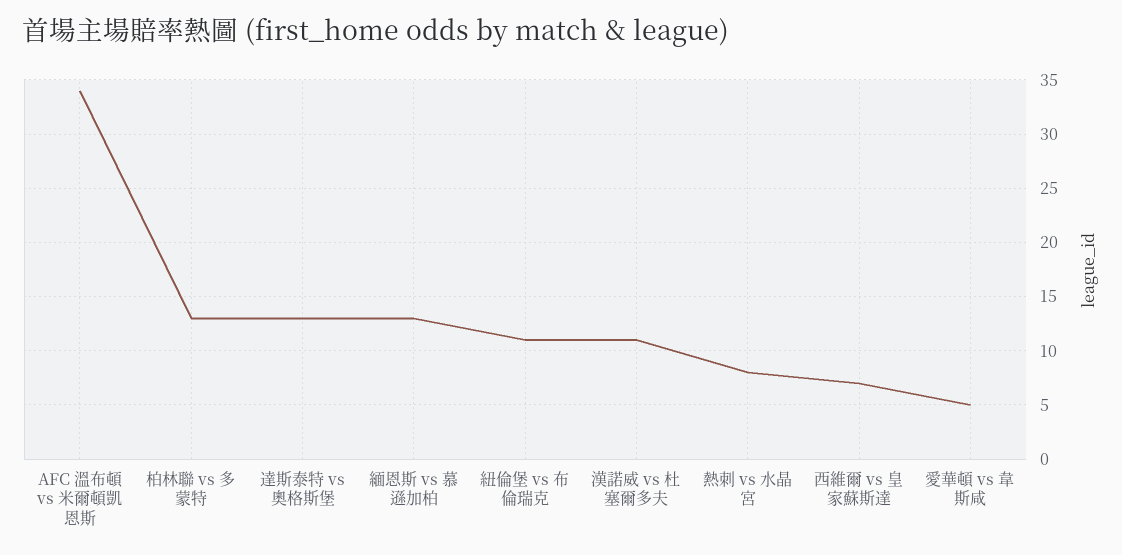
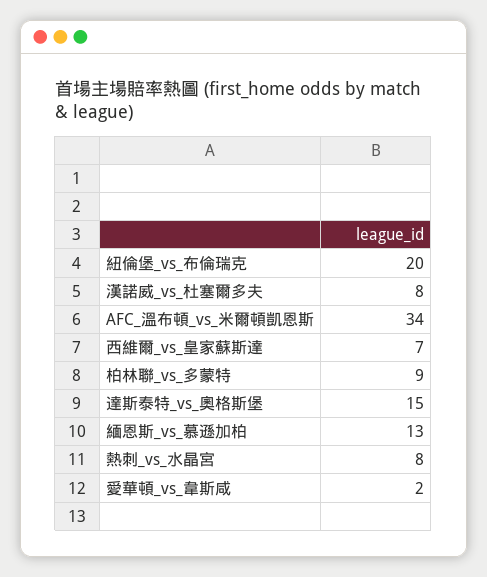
柏林聯 vs 多蒙特: 13 -> 9
達斯泰特 vs 奧格斯堡: 13 -> 15
紐倫堡 vs 布倫瑞克: 11 -> 20
漢諾威 vs 杜塞爾多夫: 11 -> 8
愛華頓 vs 韋斯咸: 5 -> 2

